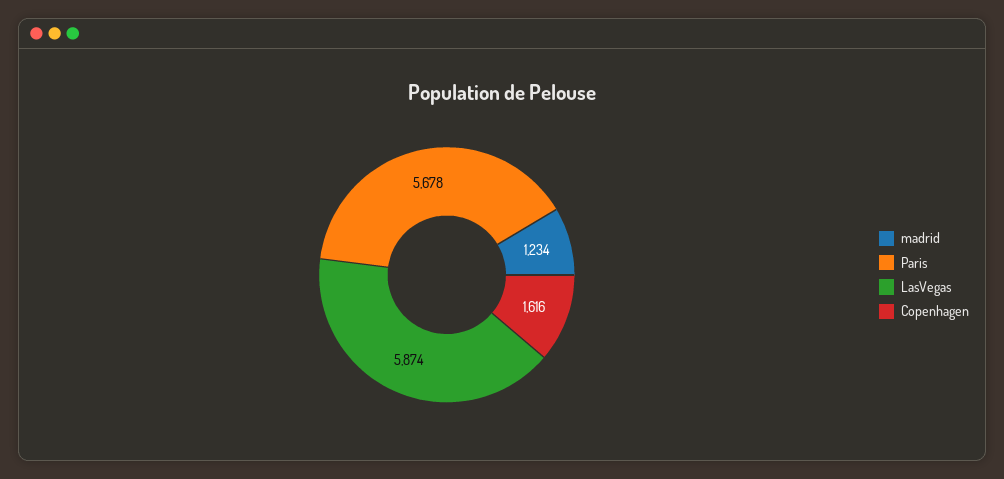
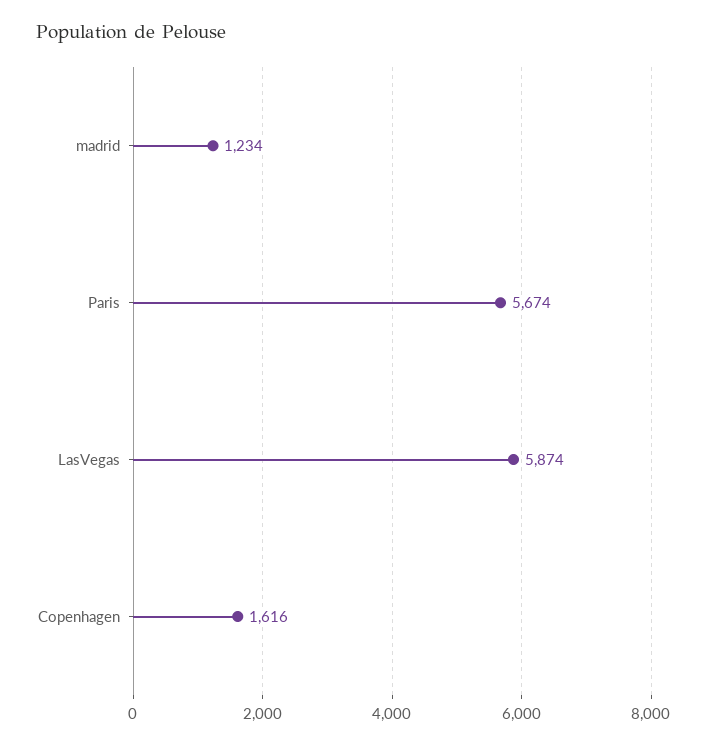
Paris: 5678 -> 5674

